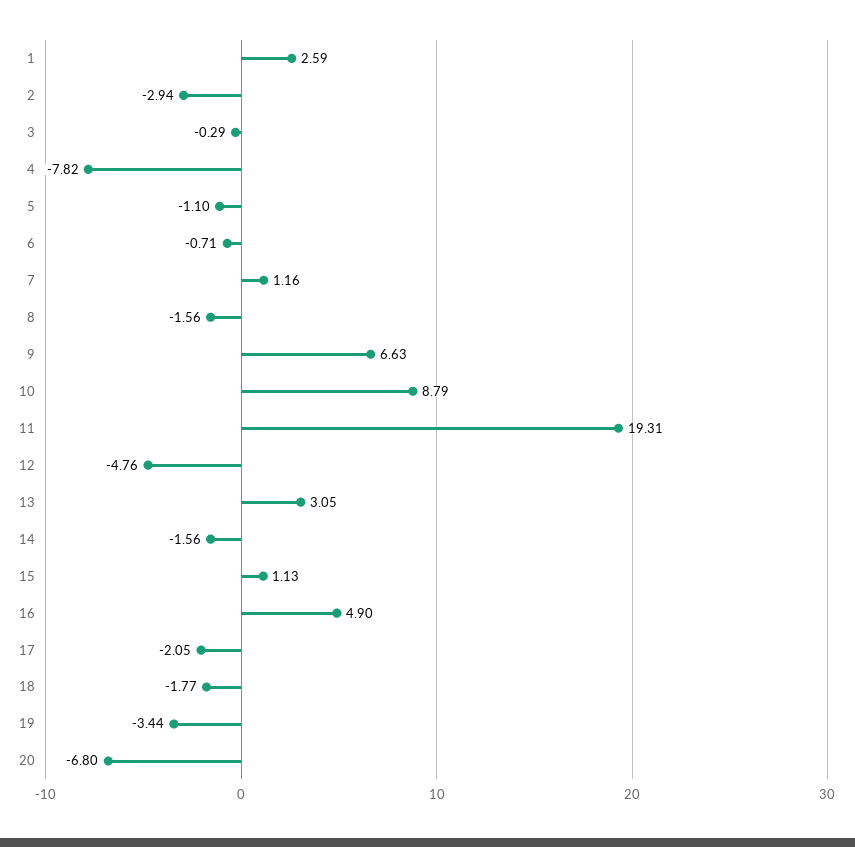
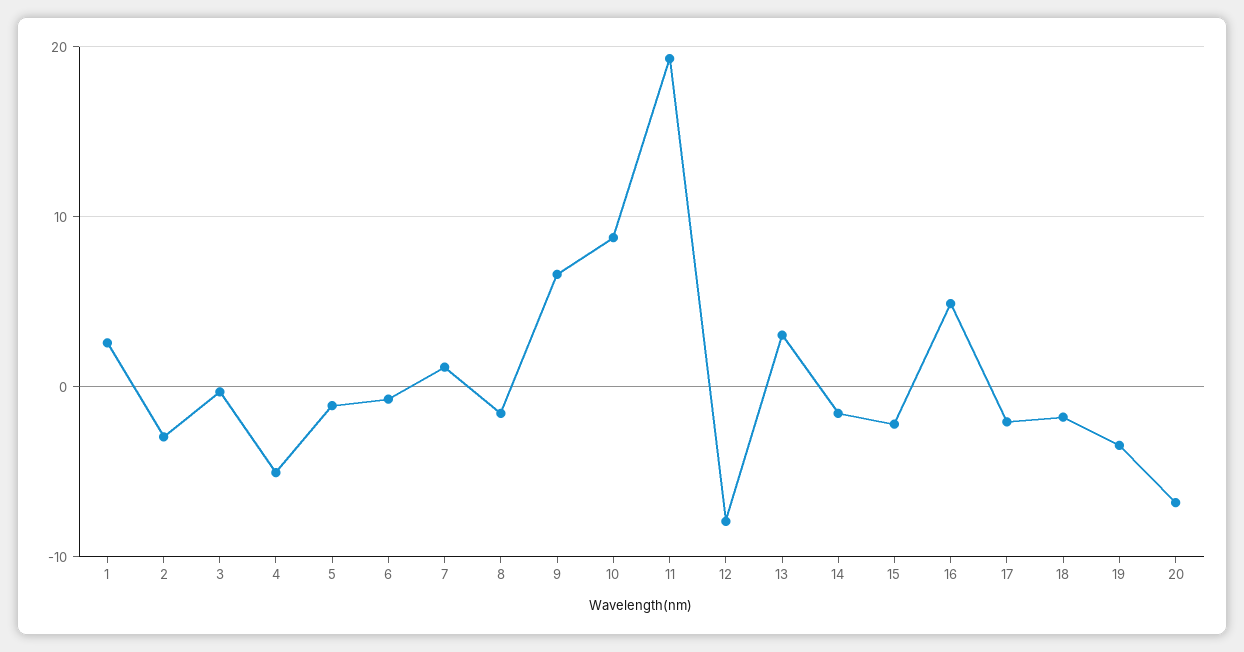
4: -7.82 -> -5
12: -4.76 -> -8
15: 1.13 -> -2

